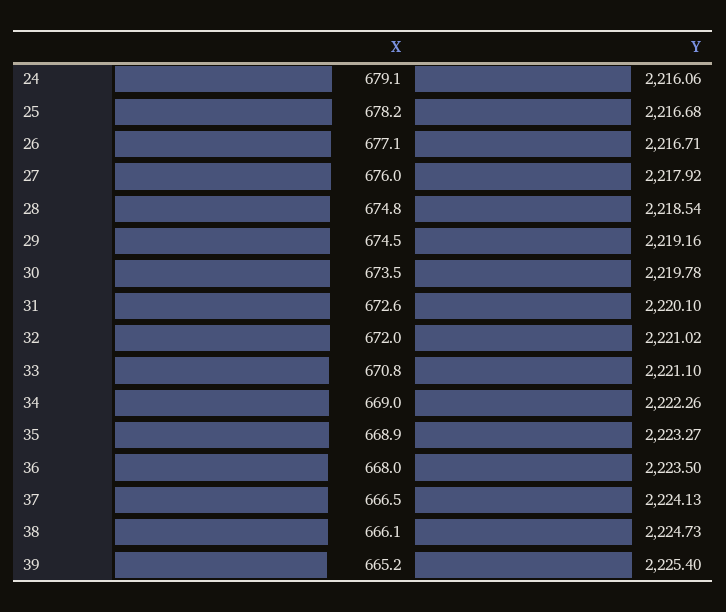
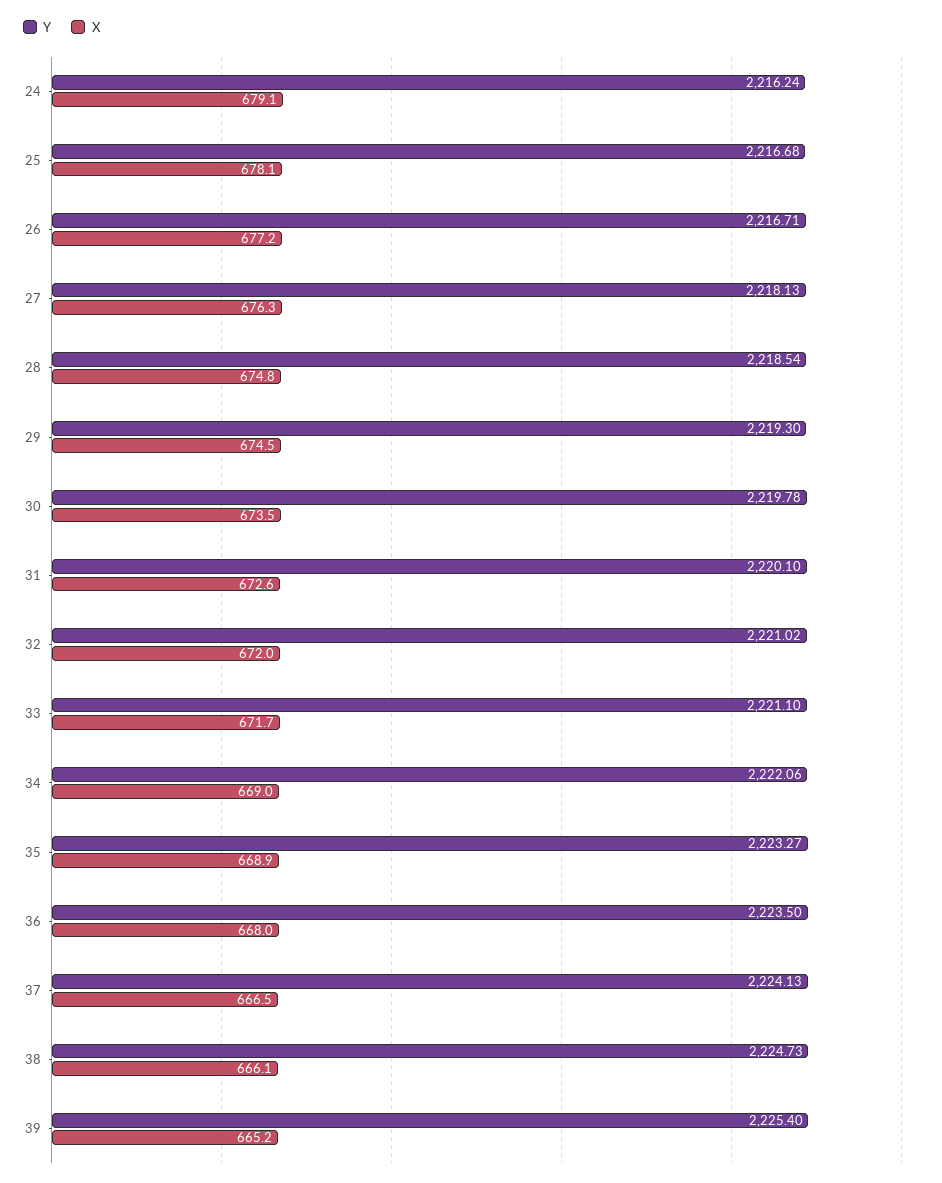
Y, 24: 2216.06 -> 2216.24
X, 25: 678.2 -> 678.1
X, 26: 677.1 -> 677.2
X, 27: 676 -> 676.3
Y, 27: 2217.92 -> 2218.13
Y, 29: 2219.16 -> 2219.3
X, 33: 670.8 -> 671.7
Y, 34: 2222.26 -> 2222.06

